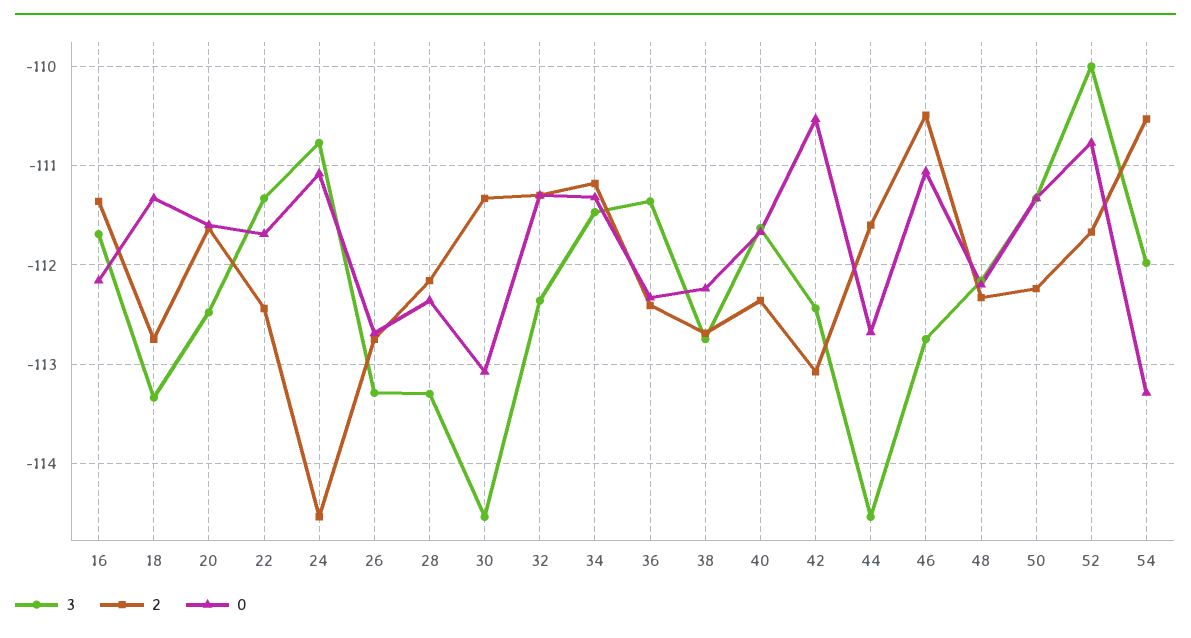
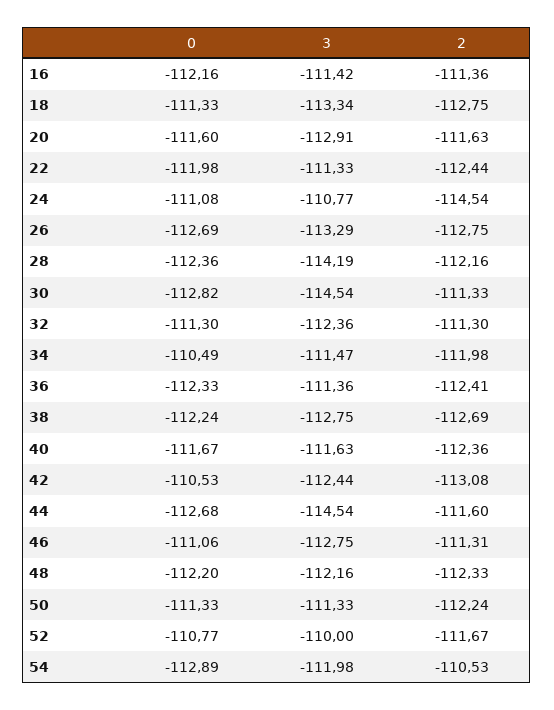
3, 16: -111.7 -> -111.42
3, 20: -112.5 -> -112.91
0, 22: -111.7 -> -111.98
3, 28: -113.3 -> -114.19
0, 30: -113.1 -> -112.82
2, 34: -111.2 -> -111.98
0, 34: -111.3 -> -110.49
2, 46: -110.5 -> -111.31
0, 54: -113.3 -> -112.89

